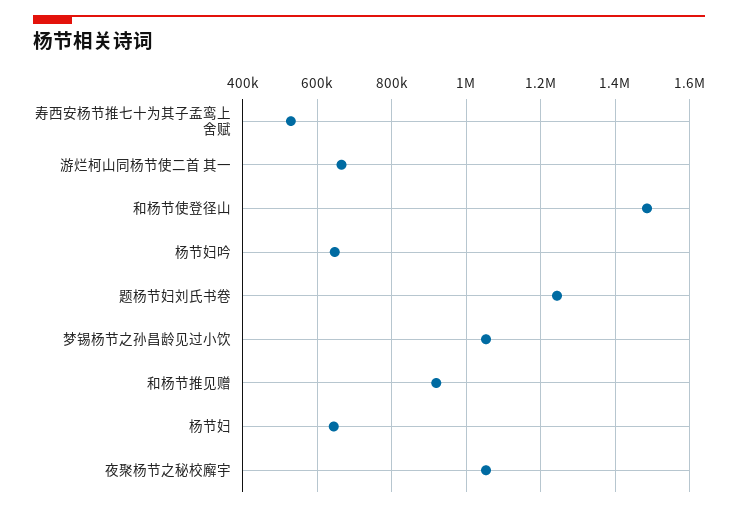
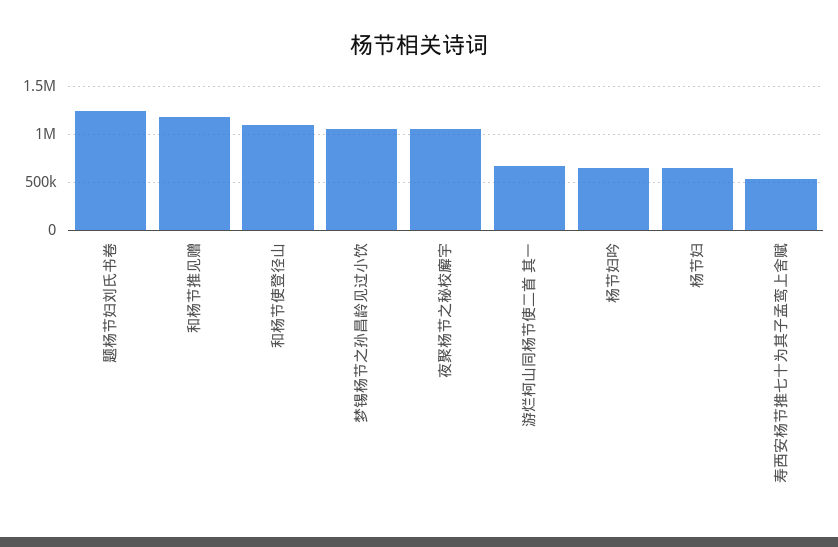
和杨节使登径山: 1480000 -> 1100000
和杨节推见赠: 920000 -> 1200000

